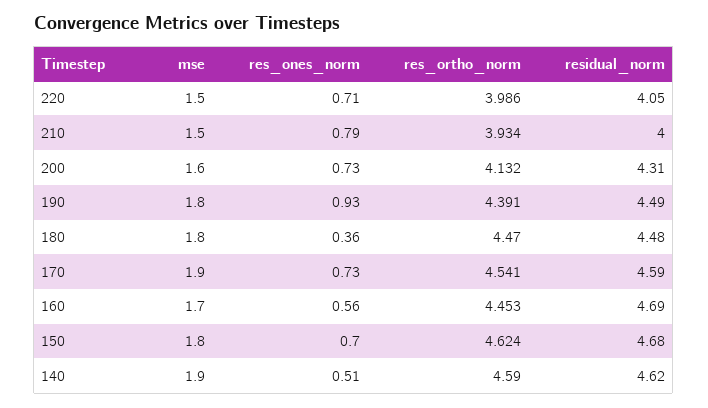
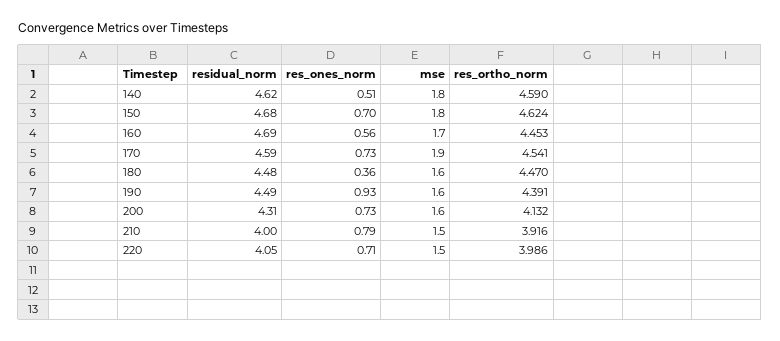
res_ortho_norm, 210: 3.934 -> 3.916
mse, 190: 1.8 -> 1.6
mse, 180: 1.8 -> 1.6
mse, 140: 1.9 -> 1.8

